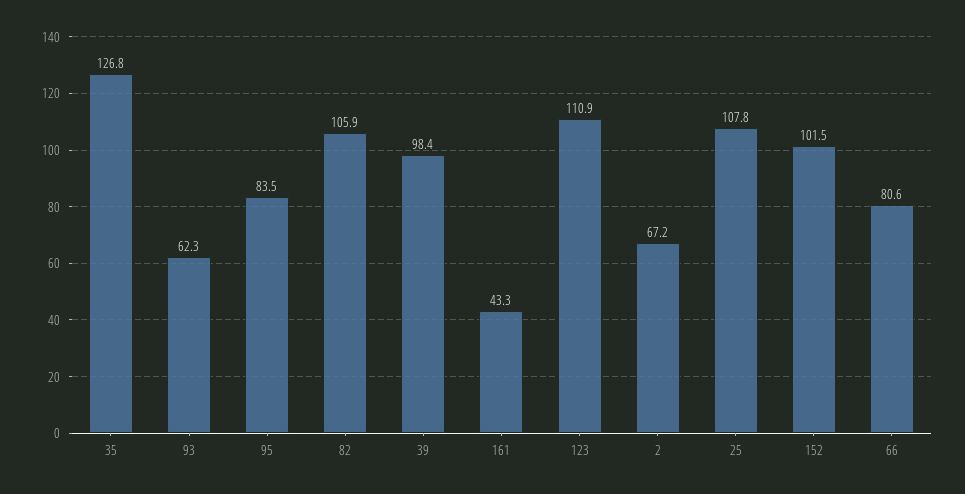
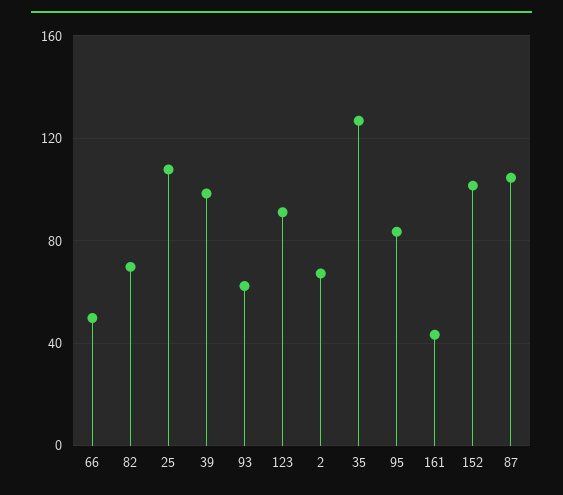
82: 105.9 -> 70
123: 110.9 -> 90
66: 80.6 -> 50
87: none -> 105

